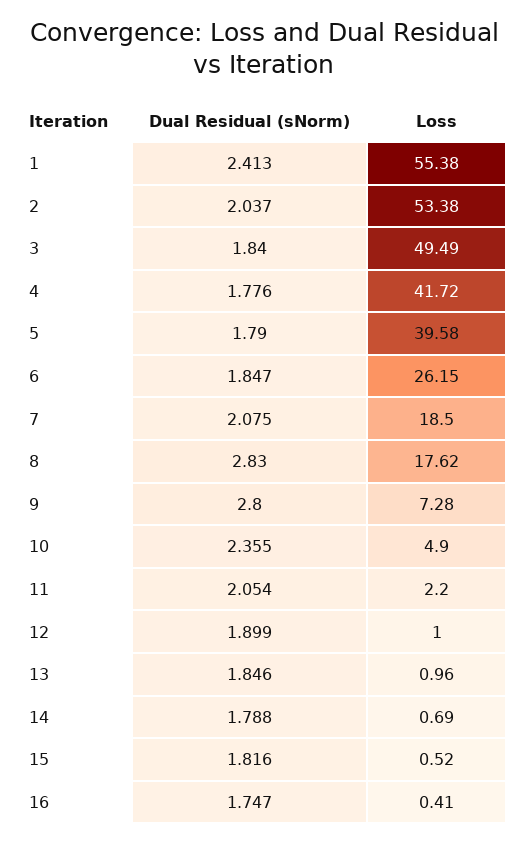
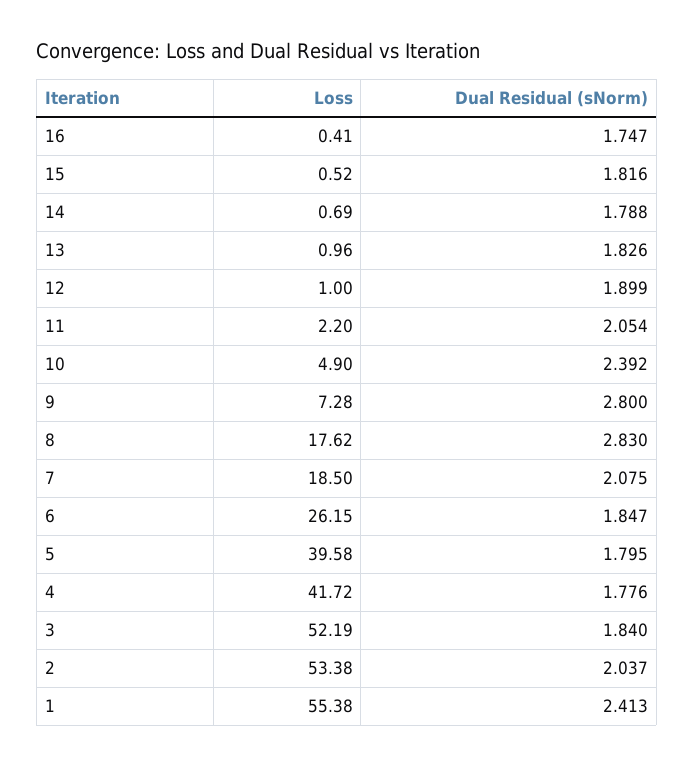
Loss, 3: 49.49 -> 52.19
Dual Residual (sNorm), 5: 1.79 -> 1.795
Dual Residual (sNorm), 10: 2.355 -> 2.392
Dual Residual (sNorm), 13: 1.846 -> 1.826

